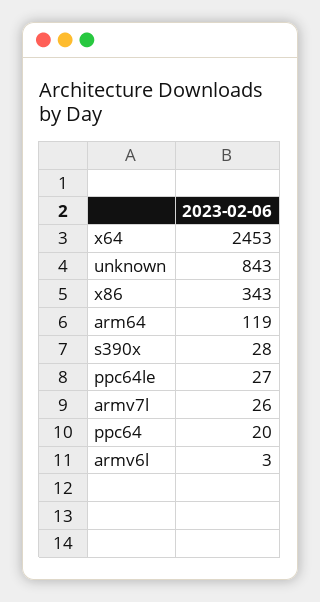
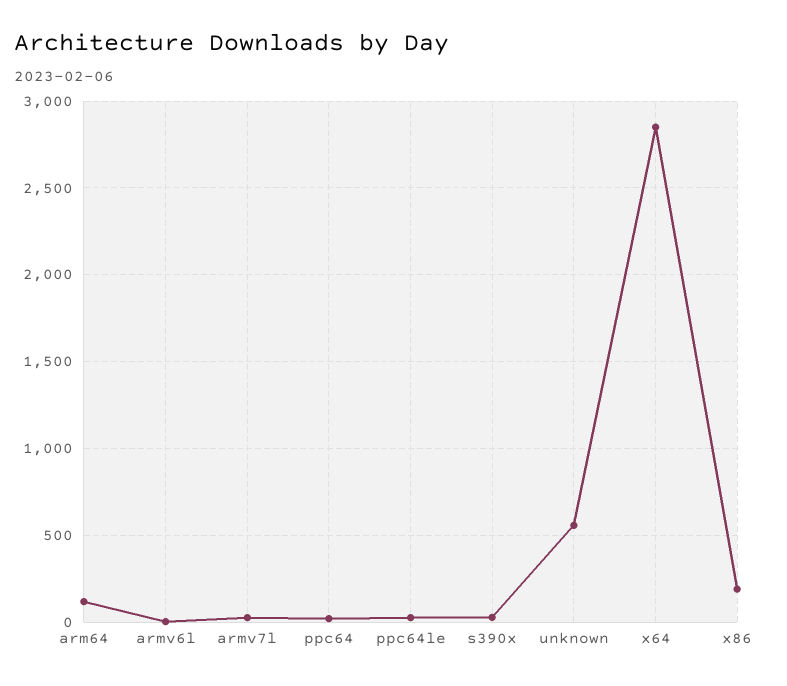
x64: 2453 -> 2850
unknown: 843 -> 550
x86: 343 -> 200

